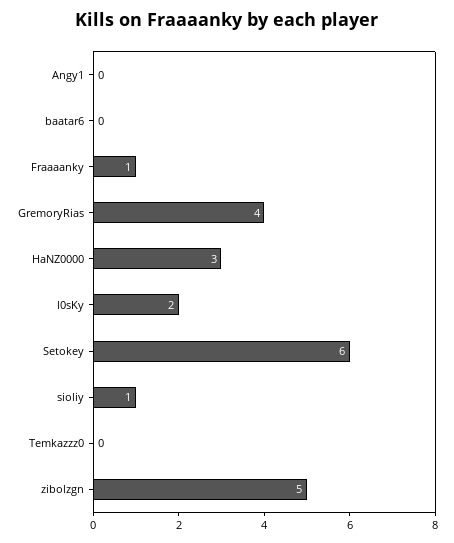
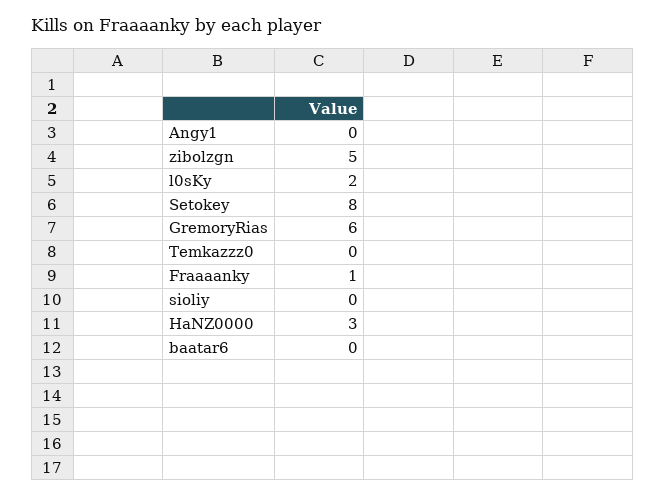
GremoryRias: 4 -> 6
Setokey: 6 -> 8
sioliy: 1 -> 0

